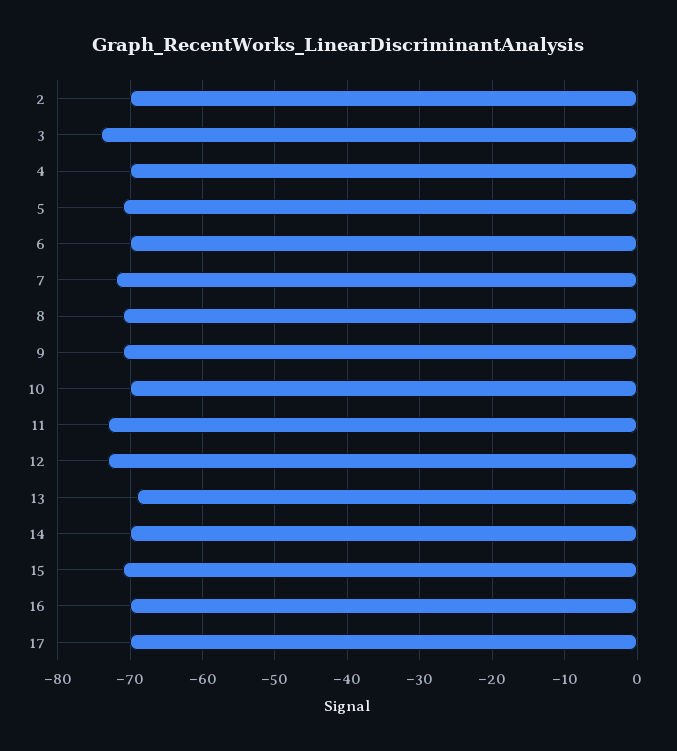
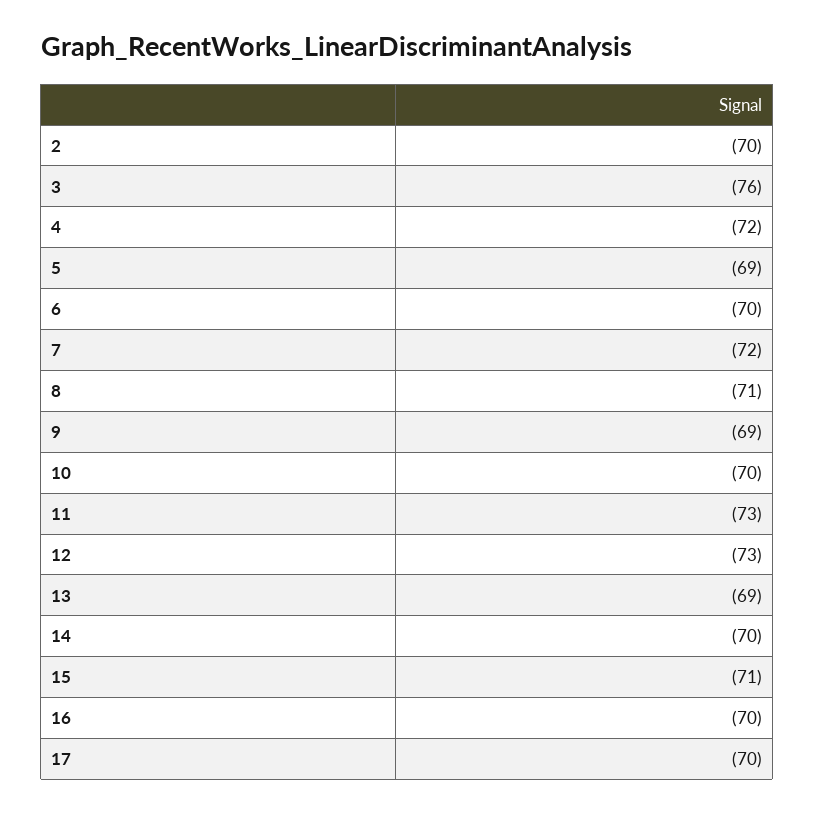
3: -74 -> -76
4: -70 -> -72
5: -71 -> -69
9: -71 -> -69

